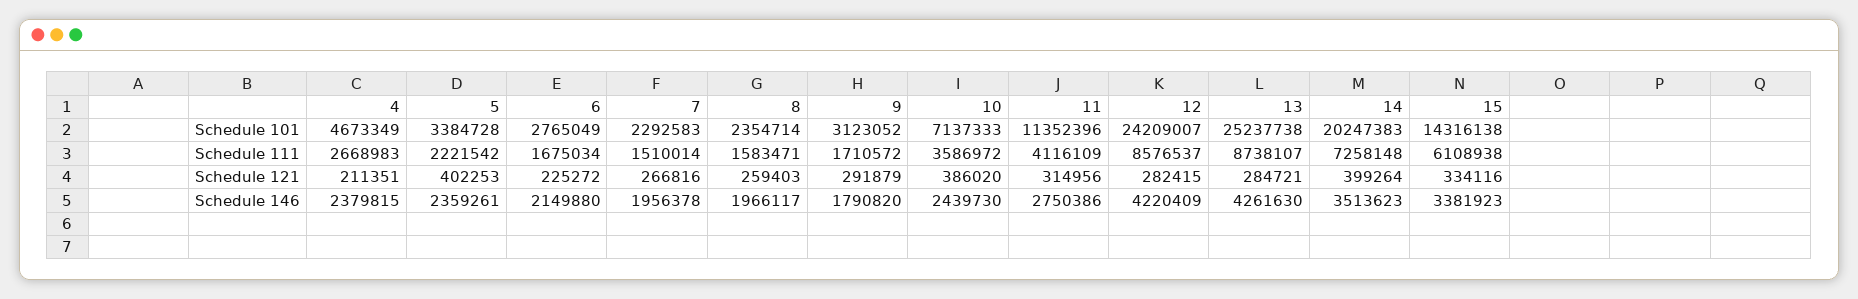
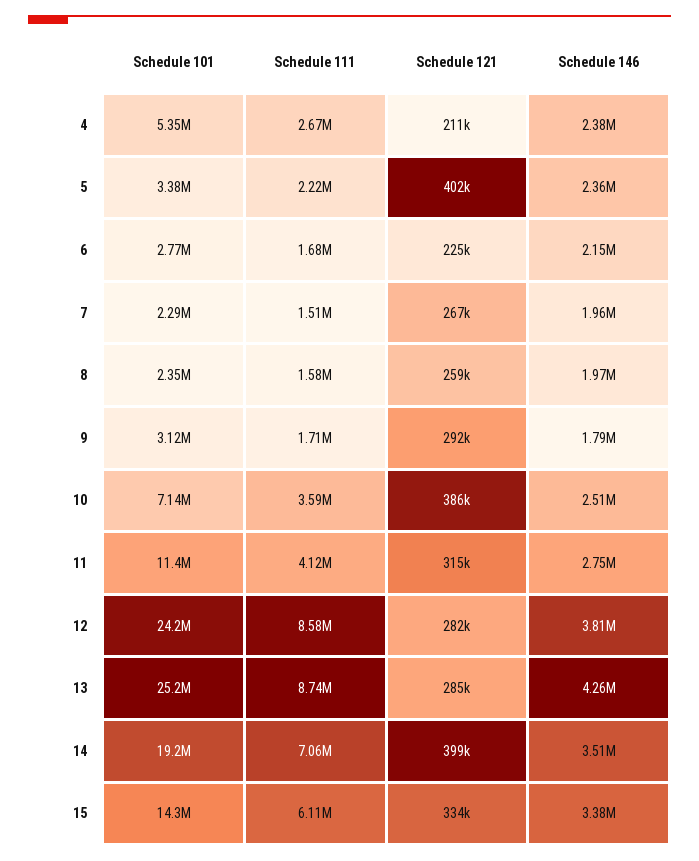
4, Schedule 101: 4673349 -> 5350000
14, Schedule 101: 20247383 -> 19200000
14, Schedule 111: 7258148 -> 7060000
10, Schedule 146: 2439730 -> 2510000
12, Schedule 146: 4220409 -> 3810000

